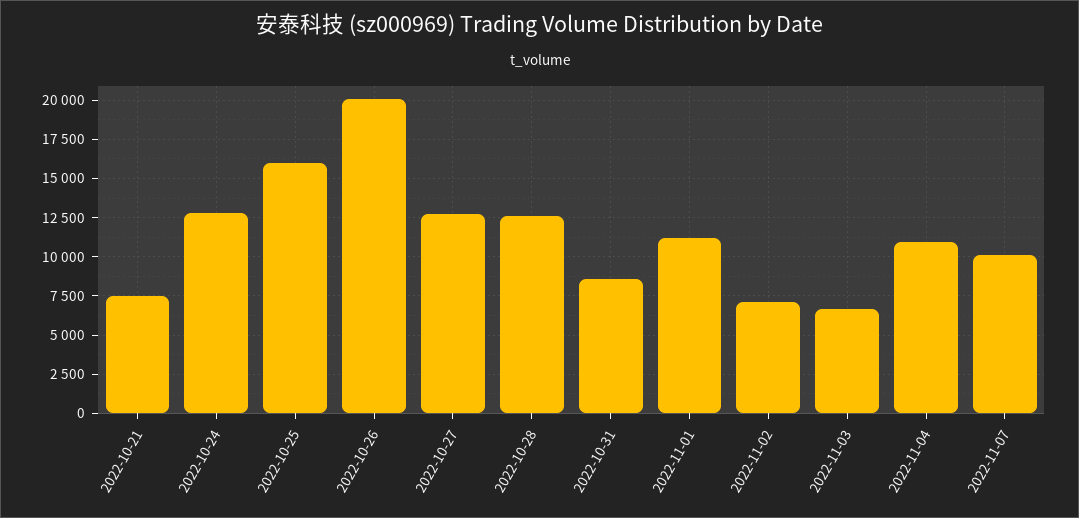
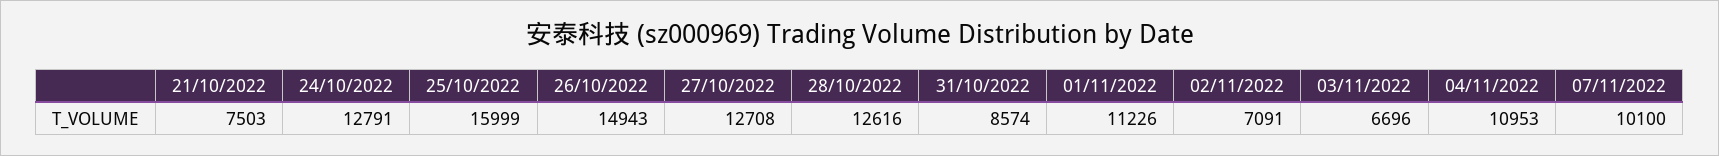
2022-10-26: 20000 -> 14943

